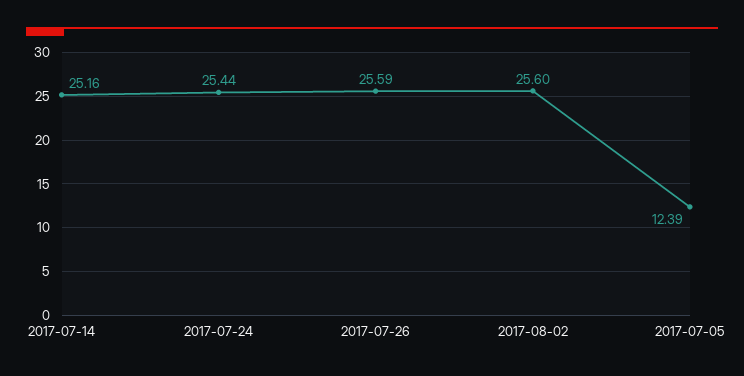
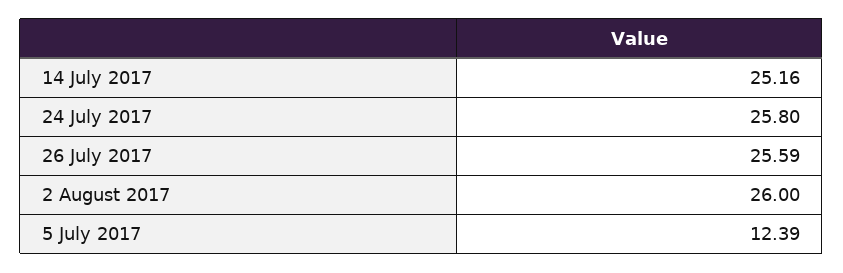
2017-07-24: 25.44 -> 25.8
2017-08-02: 25.6 -> 26

